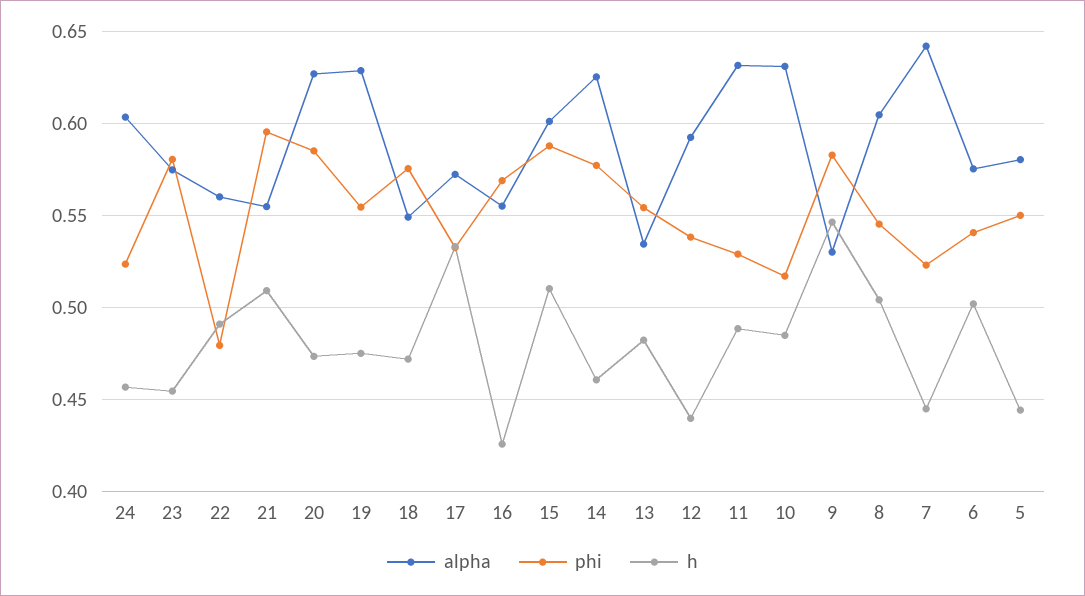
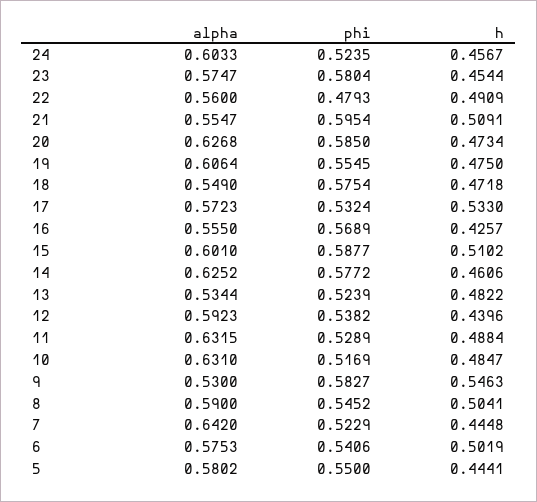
alpha, 19: 0.63 -> 0.6064
phi, 13: 0.555 -> 0.5239
alpha, 8: 0.605 -> 0.59

